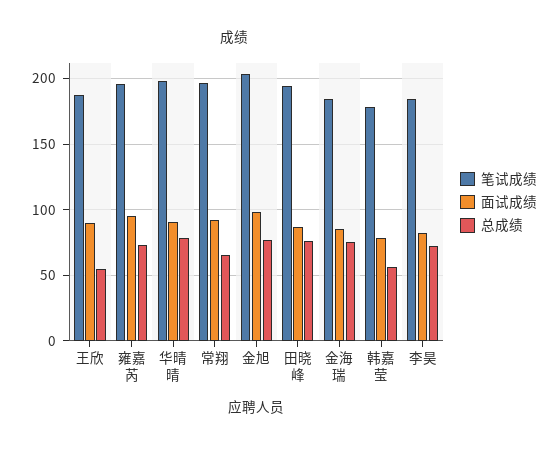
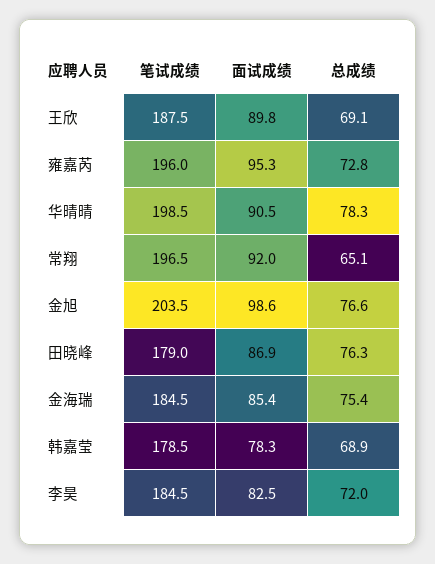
总成绩, 王欣: 55 -> 69.1
笔试成绩, 田晓峰: 195 -> 179
总成绩, 韩嘉莹: 55 -> 68.9

